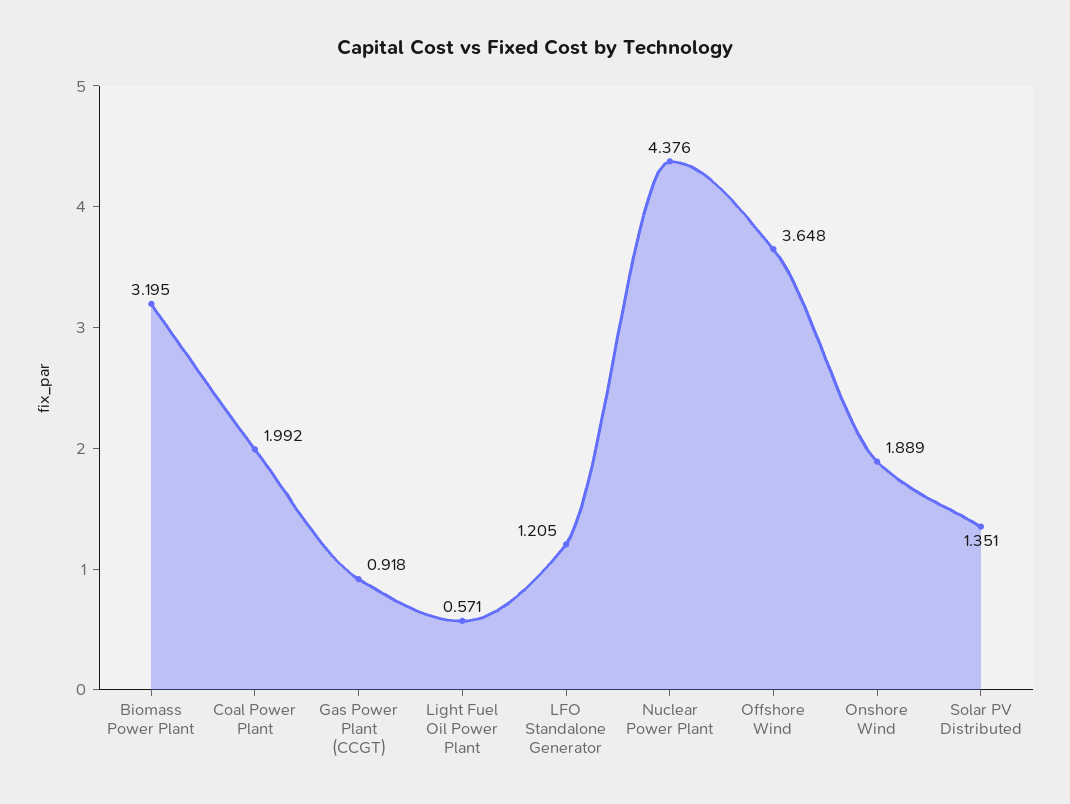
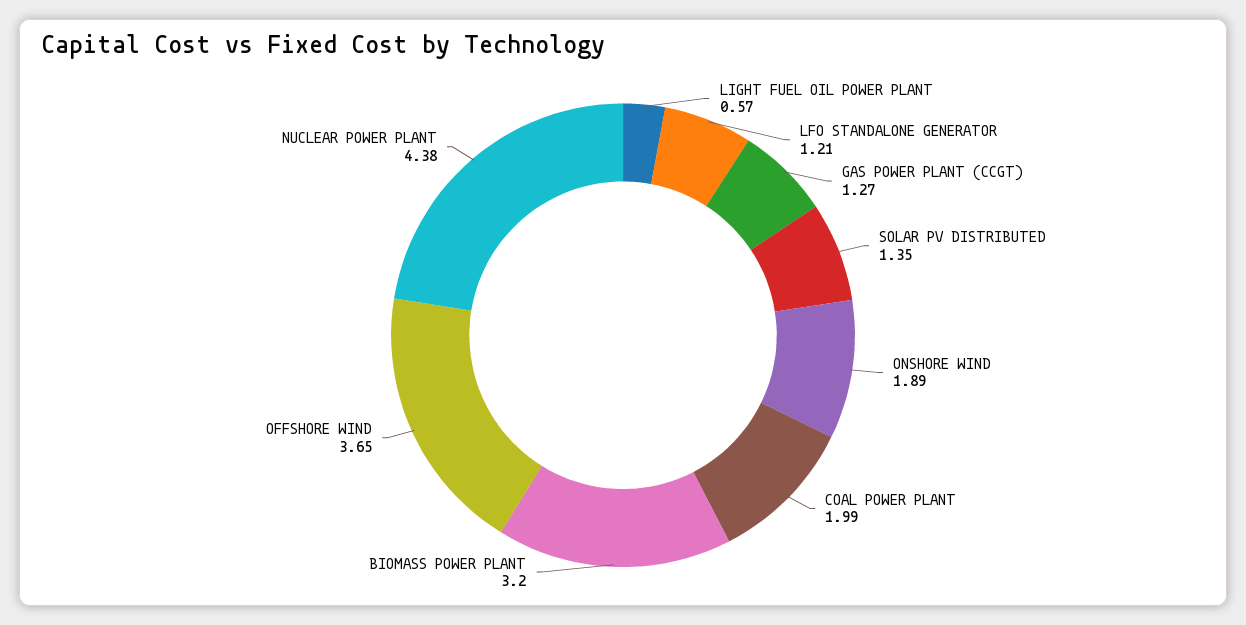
Gas Power Plant (CCGT): 0.918 -> 1.27

